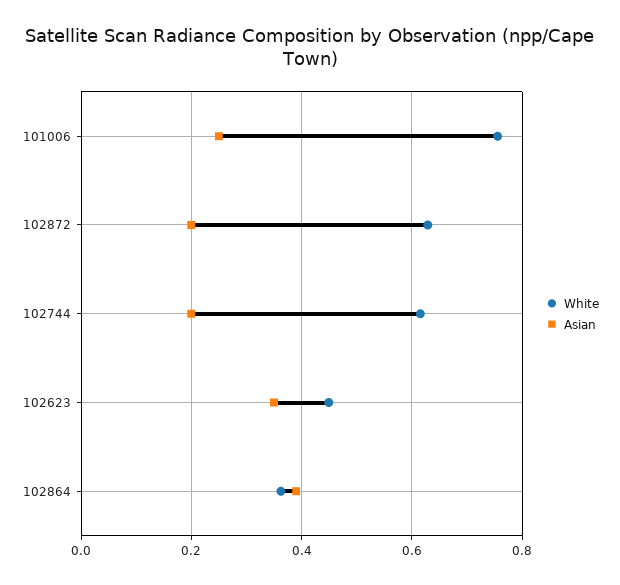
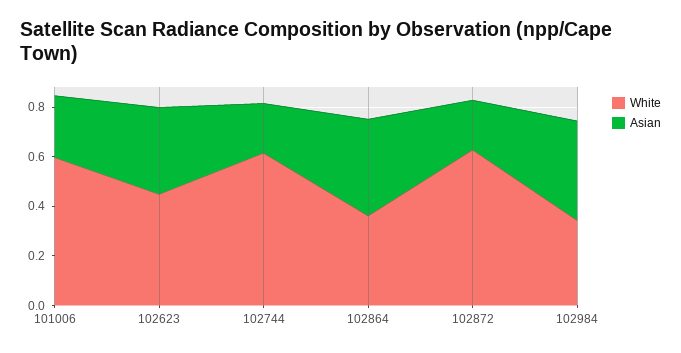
White, 101006: 0.76 -> 0.6
White, 102984: none -> 0.35
Asian, 102984: none -> 0.4

